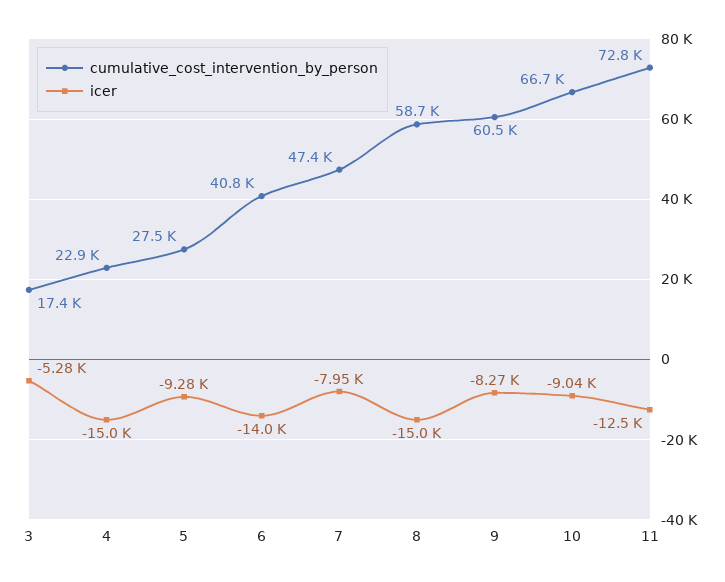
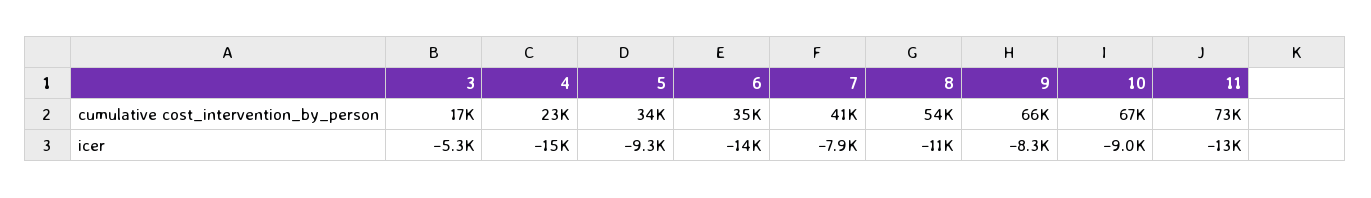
cumulative_cost_intervention_by_person, 5: 27500 -> 34000
cumulative_cost_intervention_by_person, 6: 40800 -> 35000
cumulative_cost_intervention_by_person, 7: 47400 -> 41000
cumulative_cost_intervention_by_person, 8: 58700 -> 54000
icer, 8: -15000 -> -11000
cumulative_cost_intervention_by_person, 9: 60500 -> 66000

